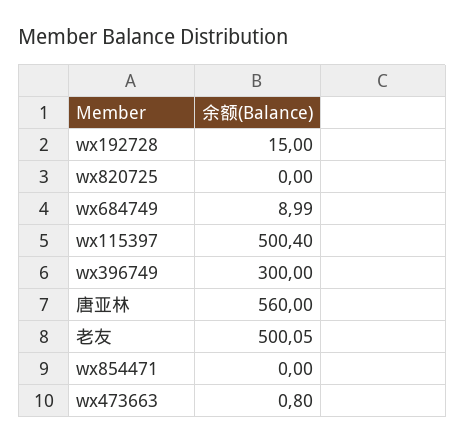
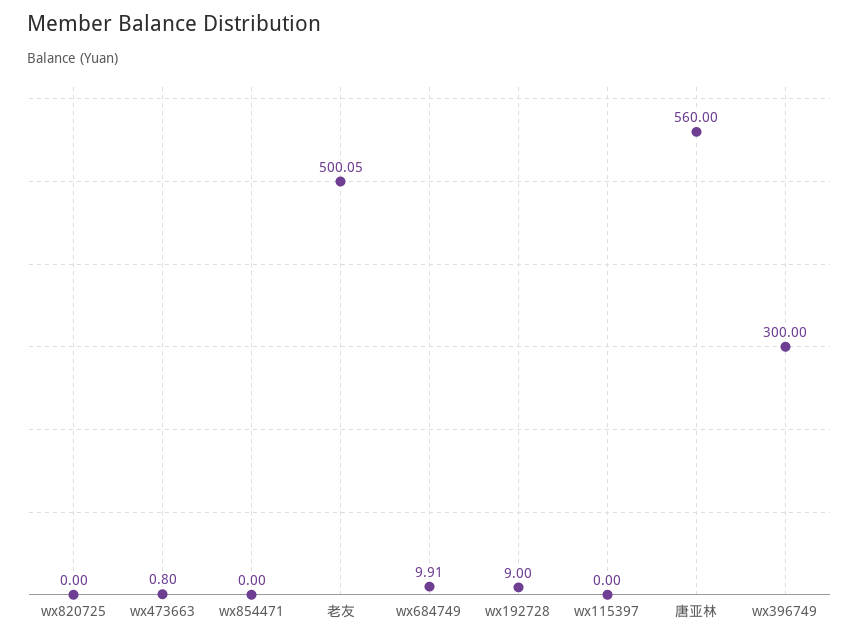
wx192728: 15 -> 9
wx684749: 8.99 -> 9.91
wx115397: 500.4 -> 0

